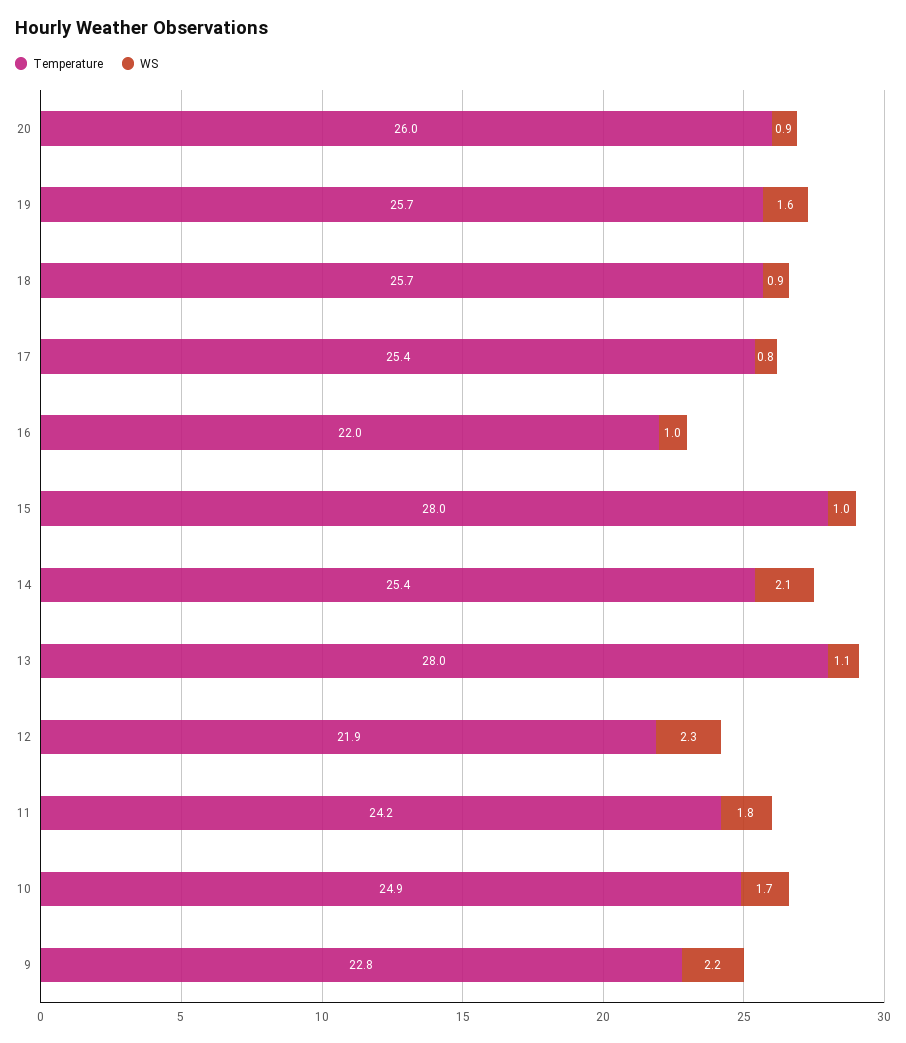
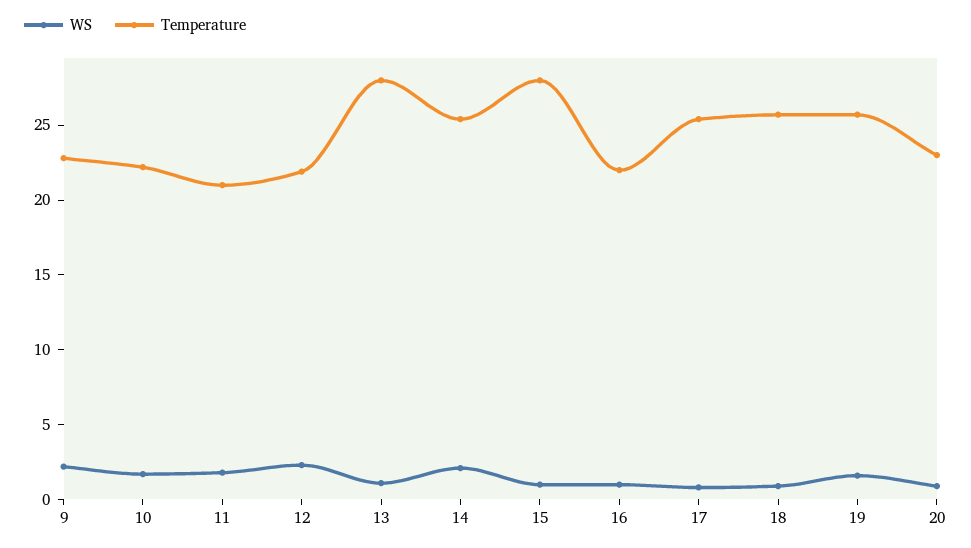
Temperature, 20: 26 -> 23
Temperature, 11: 24.2 -> 21
Temperature, 10: 24.9 -> 22

